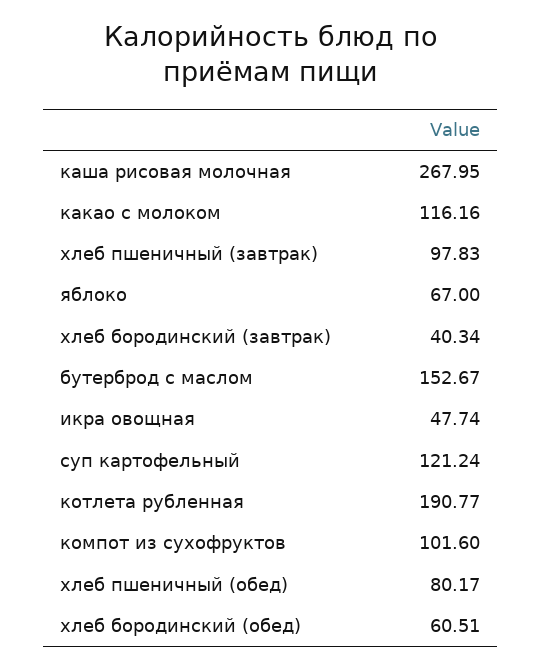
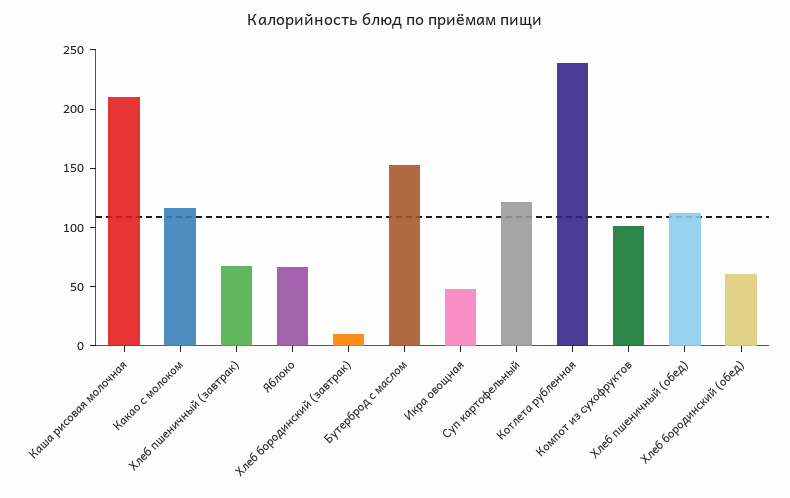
каша рисовая молочная: 267.95 -> 210
хлеб пшеничный (завтрак): 97.83 -> 70
хлеб бородинский (завтрак): 40.34 -> 10
котлета рубленная: 190.77 -> 240
хлеб пшеничный (обед): 80.17 -> 110

